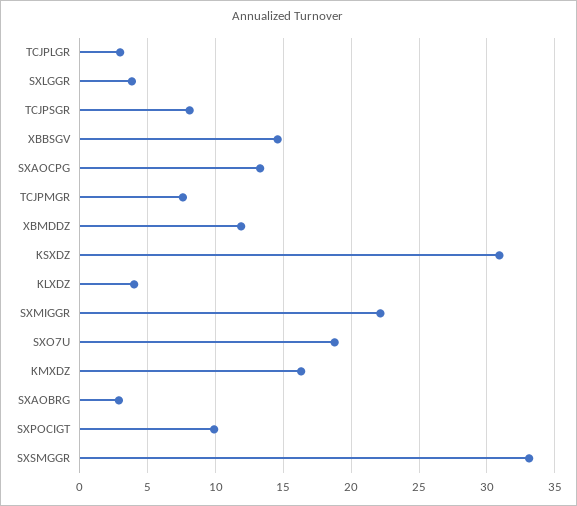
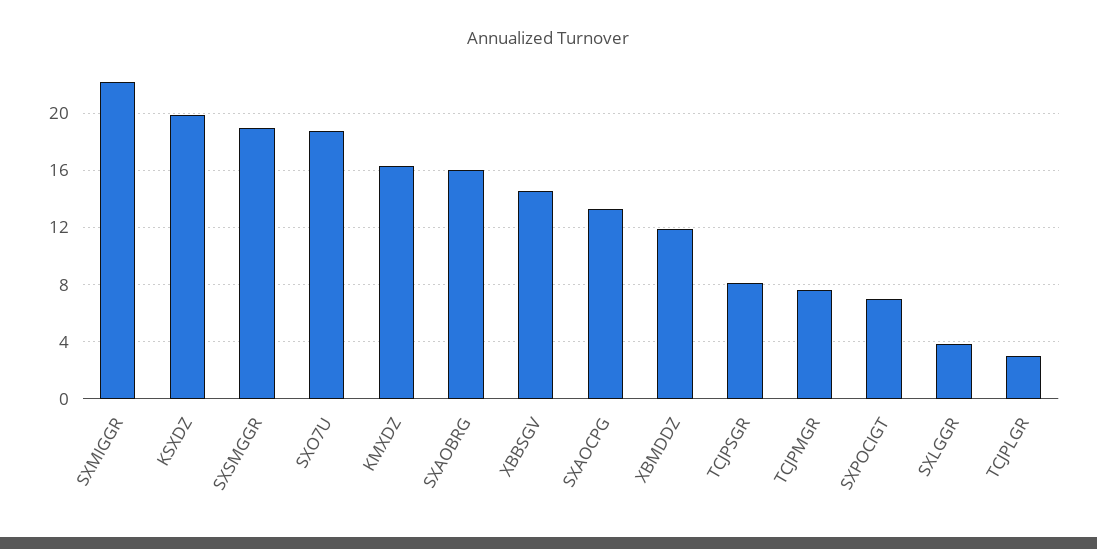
KSXDZ: 31 -> 20
KLXDZ: 4 -> none
SXAOBRG: 3 -> 16
SXPOCIGT: 10 -> 7
SXSMGGR: 33 -> 19

